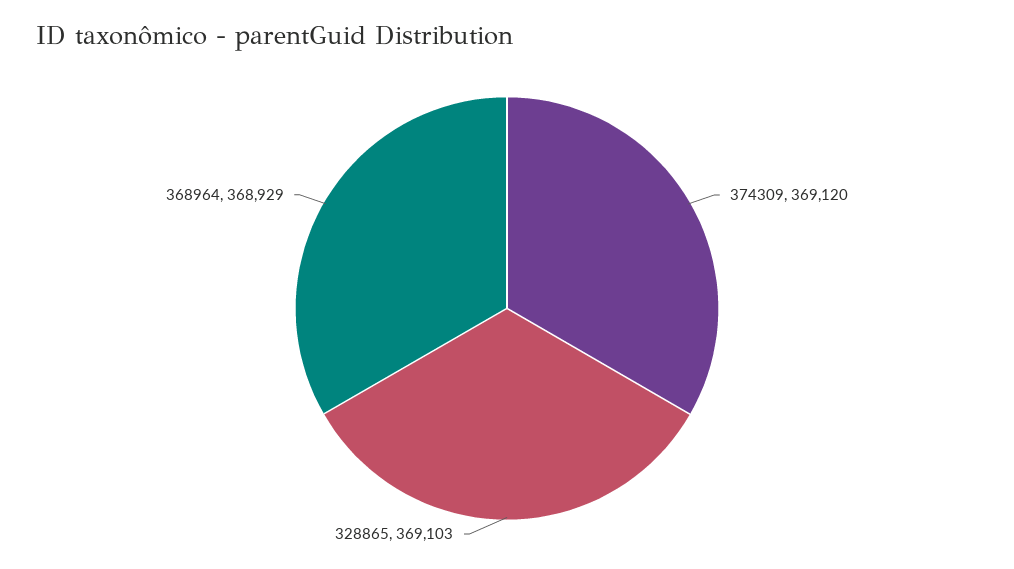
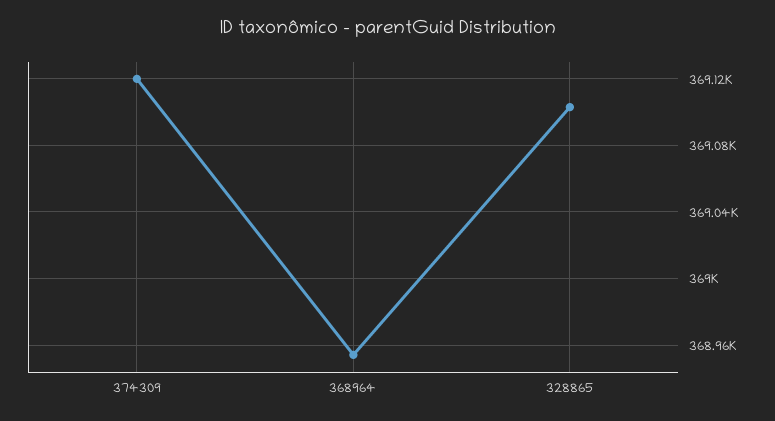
368964: 368929 -> 368955

